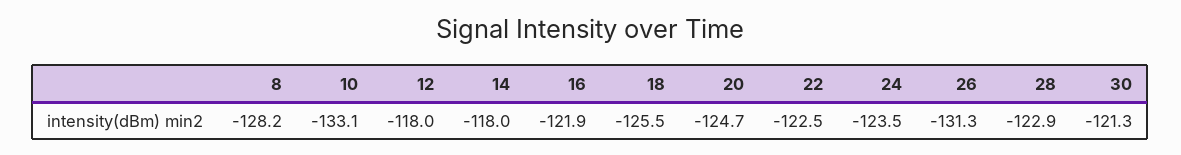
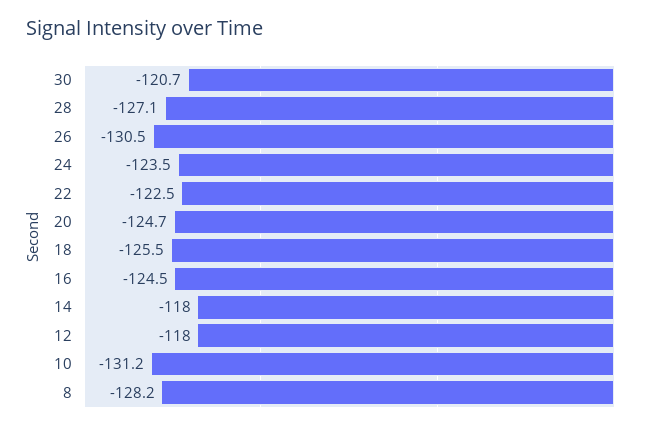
10: -133.1 -> -131.2
16: -121.9 -> -124.5
26: -131.3 -> -130.5
28: -122.9 -> -127.1
30: -121.3 -> -120.7

